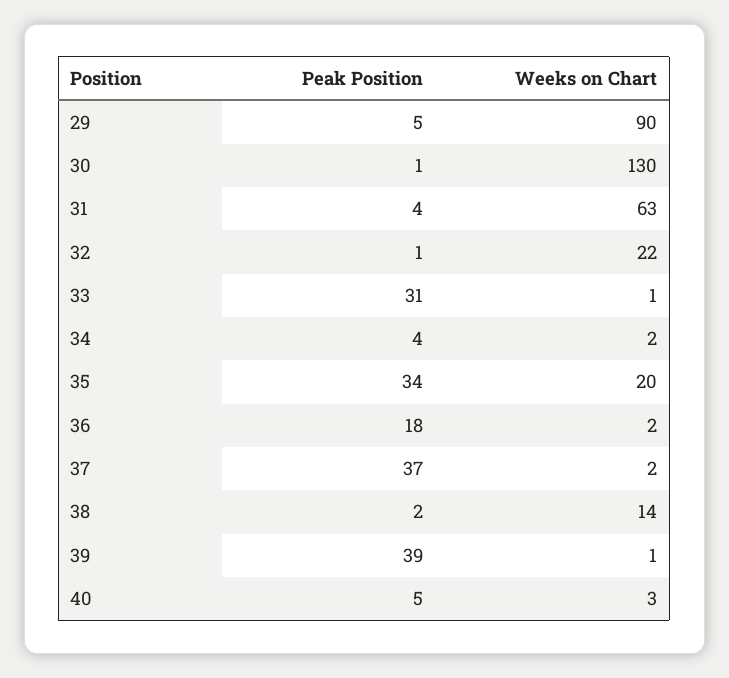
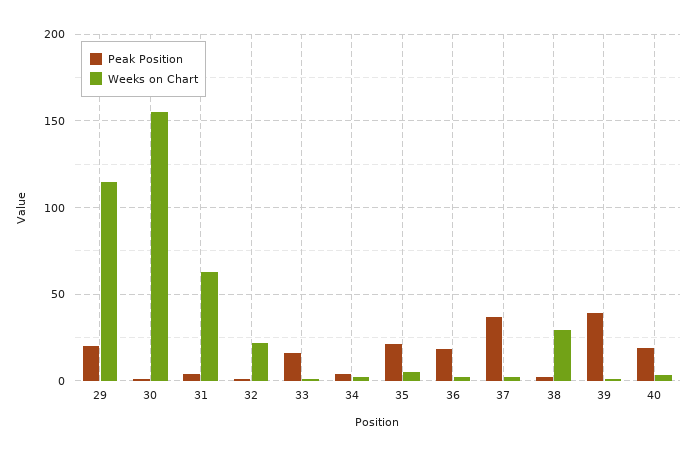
Peak Position, 29: 5 -> 20
Weeks on Chart, 29: 90 -> 115
Weeks on Chart, 30: 130 -> 155
Peak Position, 33: 31 -> 15
Peak Position, 35: 34 -> 20
Weeks on Chart, 35: 20 -> 5
Weeks on Chart, 38: 14 -> 30
Peak Position, 40: 5 -> 20

